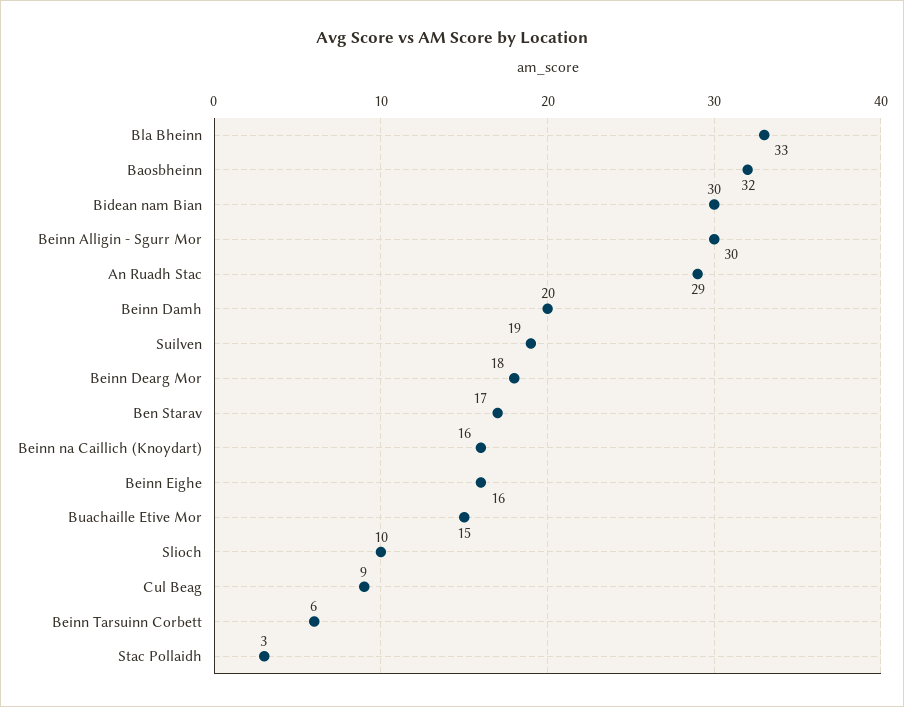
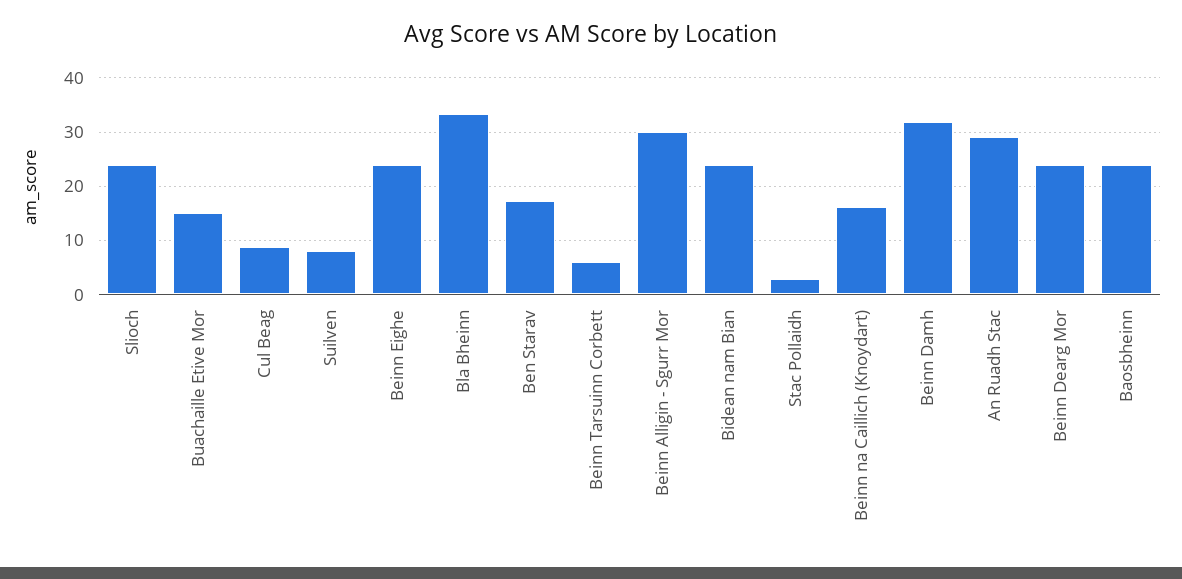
Baosbheinn: 32 -> 24
Bidean nam Bian: 30 -> 24
Beinn Damh: 20 -> 32
Suilven: 19 -> 8
Beinn Dearg Mor: 18 -> 24
Beinn Eighe: 16 -> 24
Slioch: 10 -> 24

